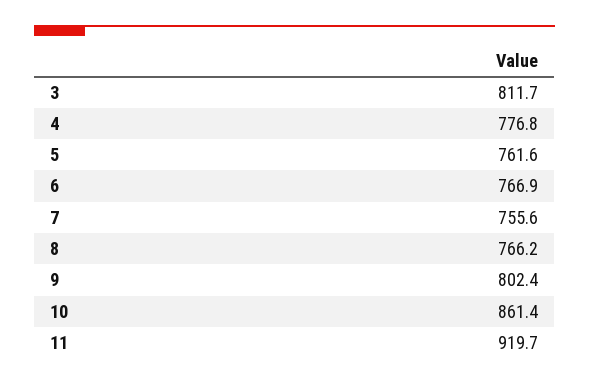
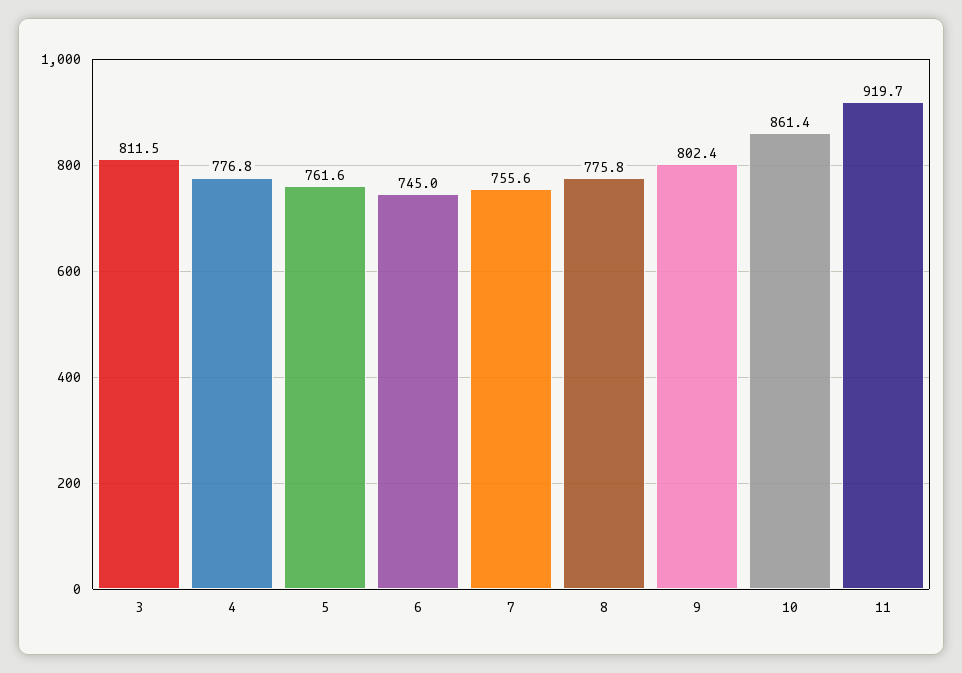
3: 811.7 -> 811.5
6: 766.9 -> 745
8: 766.2 -> 775.8

